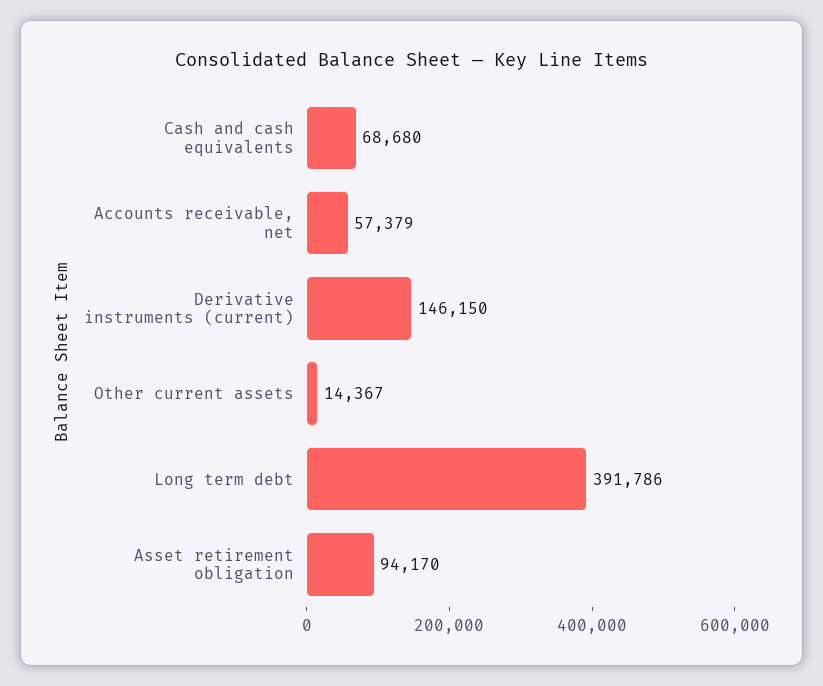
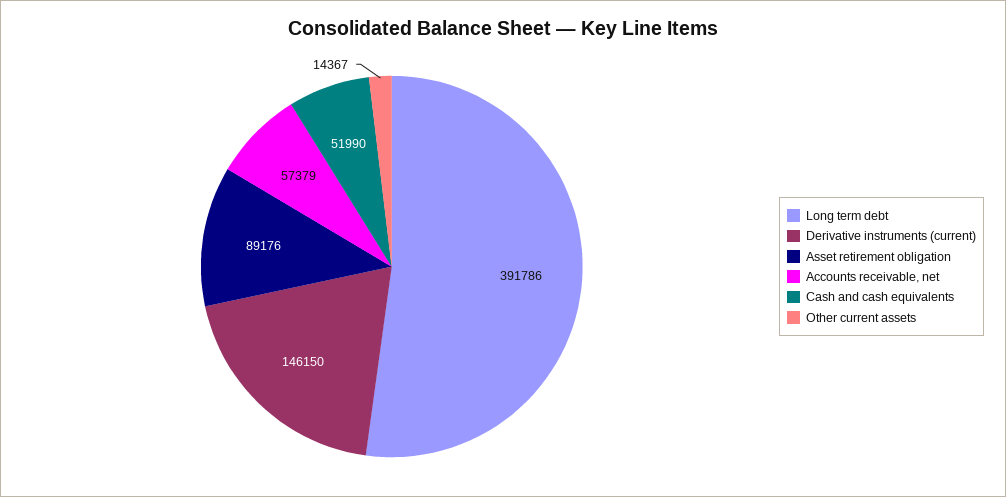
Cash and cash equivalents: 68680 -> 51990
Asset retirement obligation: 94170 -> 89176

